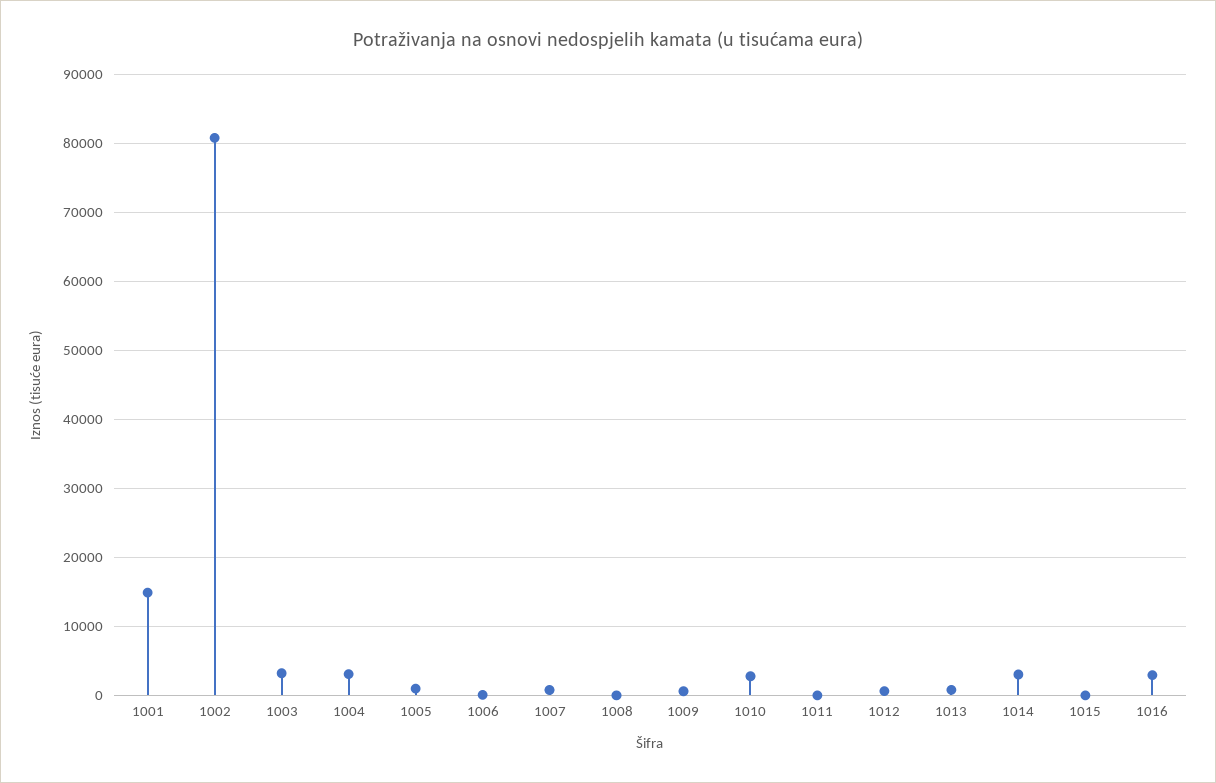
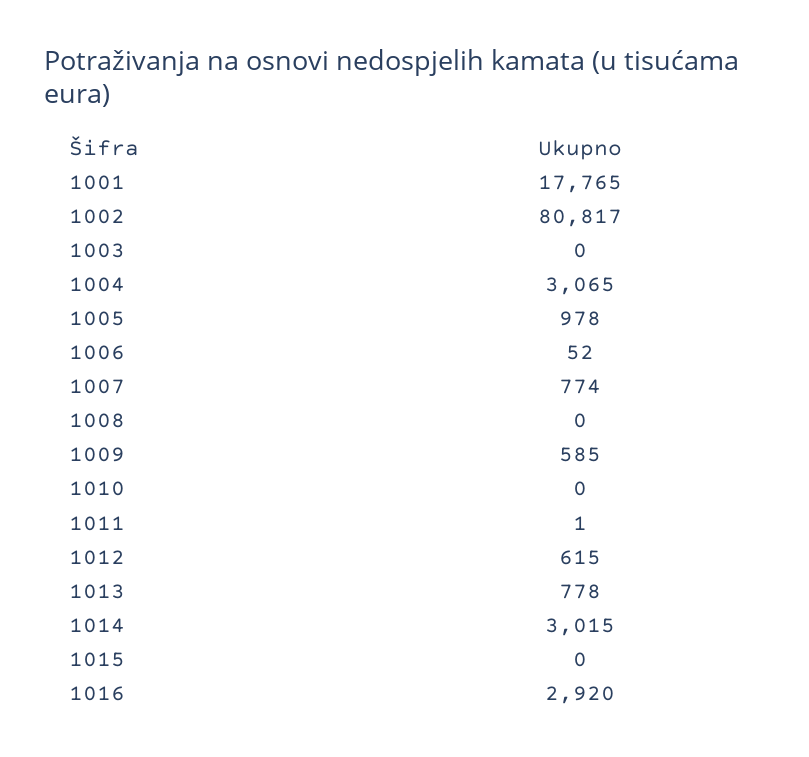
1001: 15000 -> 17765
1003: 3000 -> 0
1010: 3000 -> 0

